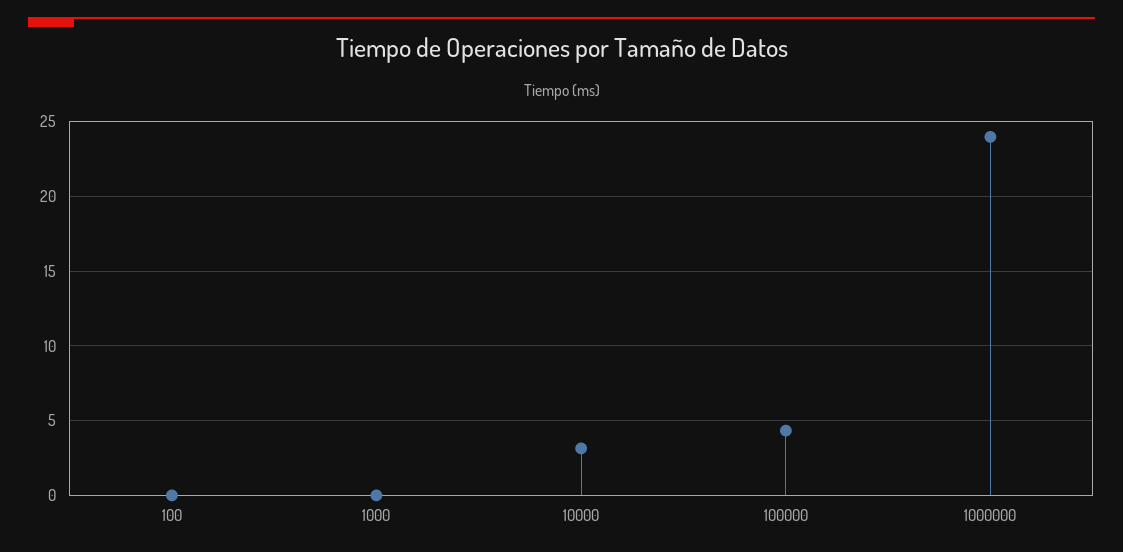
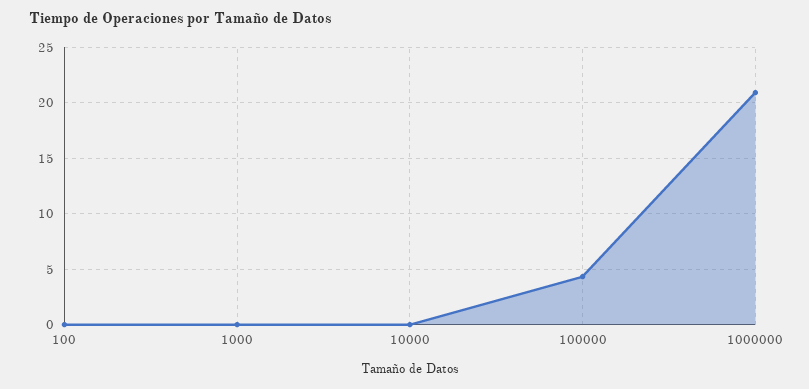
10000: 3 -> 0
1000000: 24 -> 21

